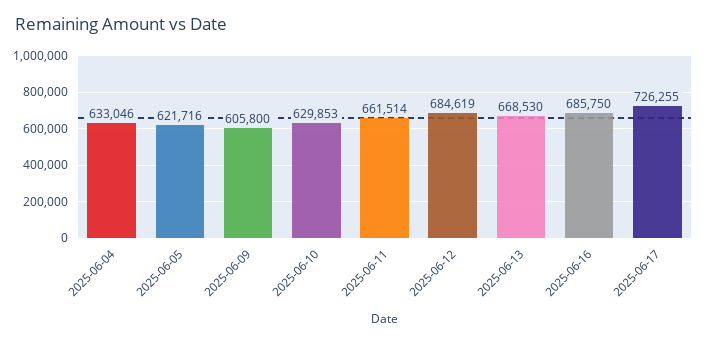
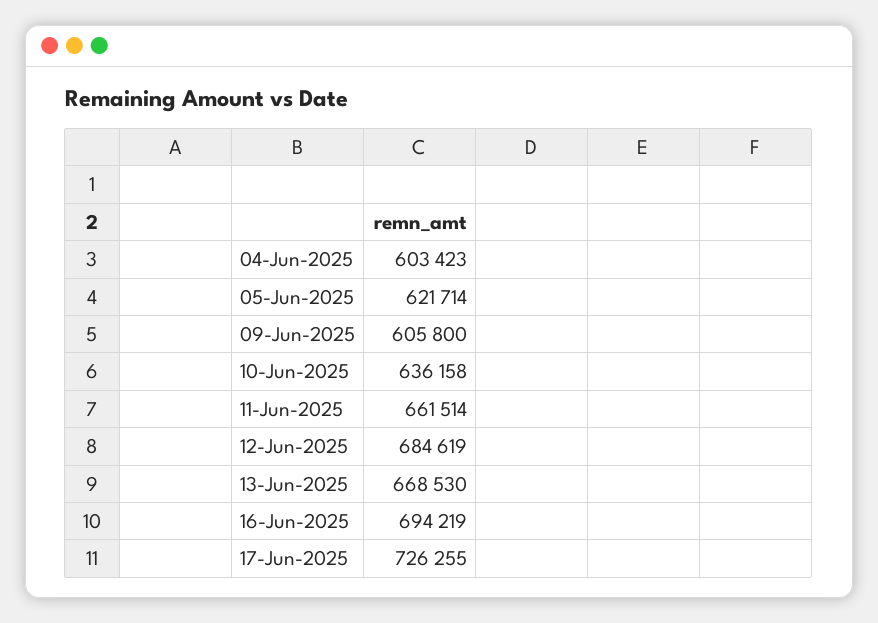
2025-06-04: 633046 -> 603423
2025-06-05: 621716 -> 621714
2025-06-10: 629853 -> 636158
2025-06-16: 685750 -> 694219

